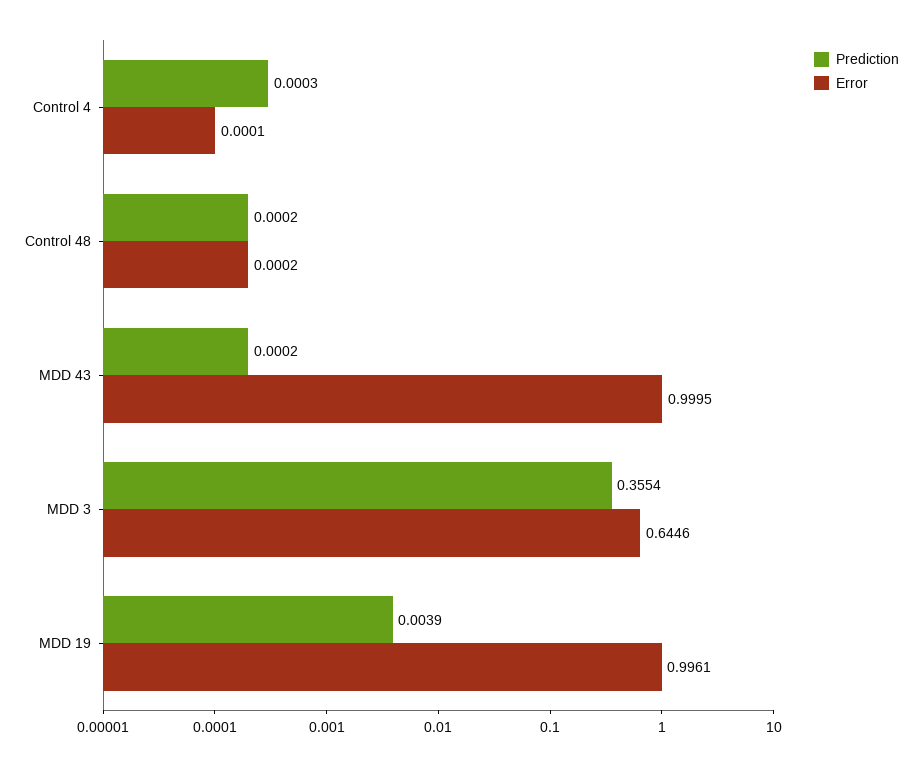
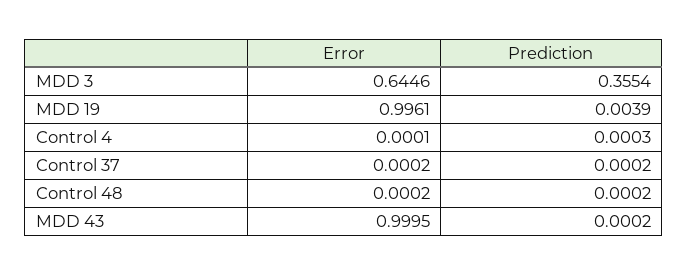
Error, Control 37: none -> 0.0002
Prediction, Control 37: none -> 0.0002

